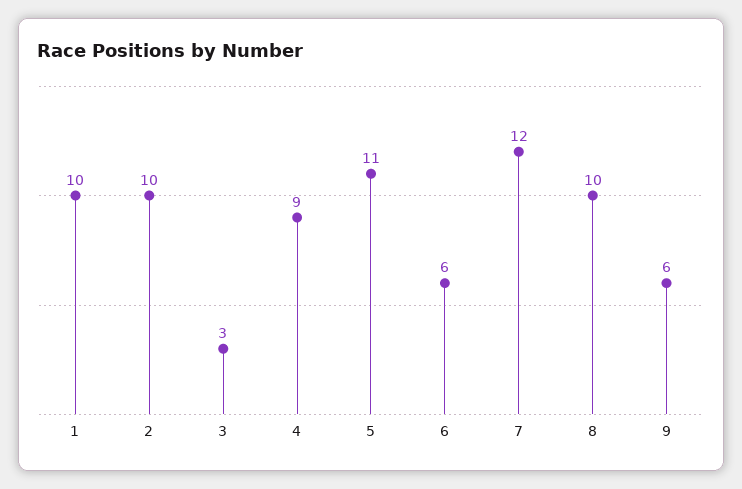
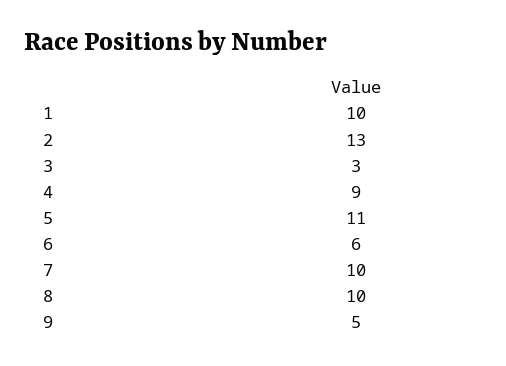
2: 10 -> 13
7: 12 -> 10
9: 6 -> 5

